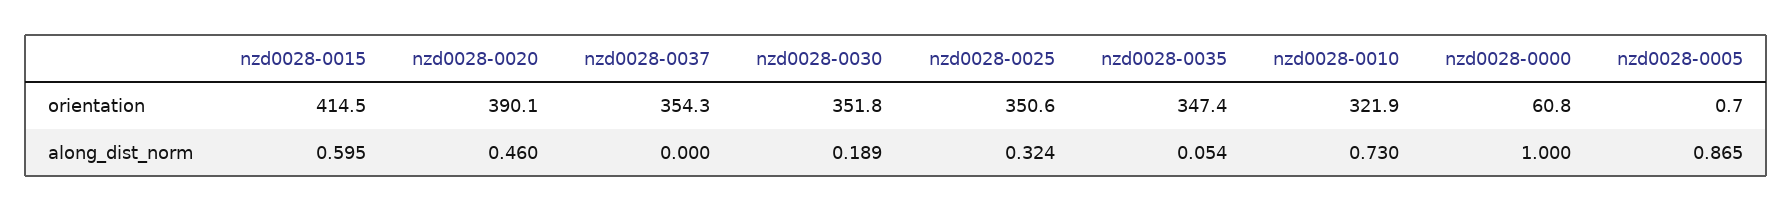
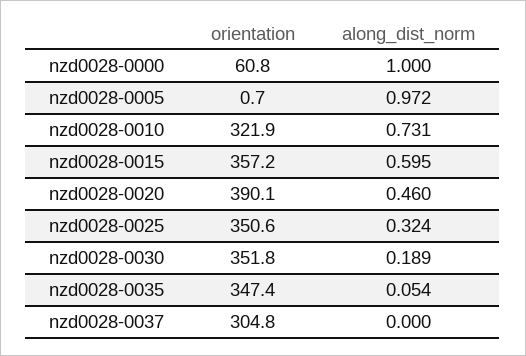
nzd0028-0015, orientation: 414.5 -> 357.2
nzd0028-0037, orientation: 354.3 -> 304.8
nzd0028-0010, along_dist_norm: 0.73 -> 0.731
nzd0028-0005, along_dist_norm: 0.865 -> 0.972

